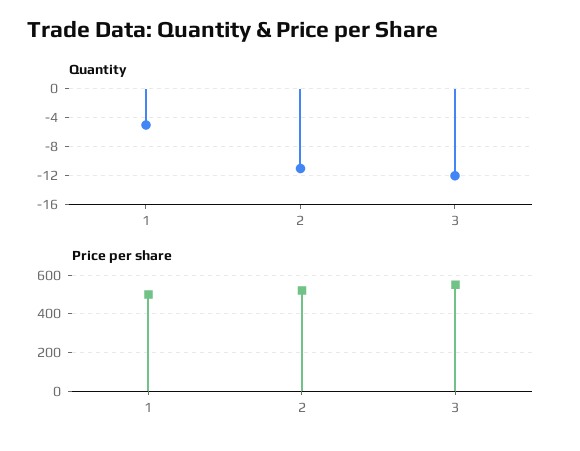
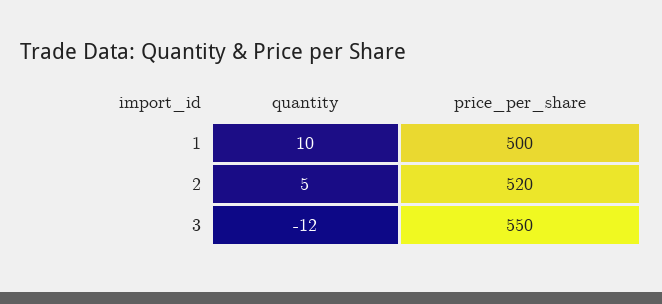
Quantity, 1: -5 -> 10
Quantity, 2: -11 -> 5

